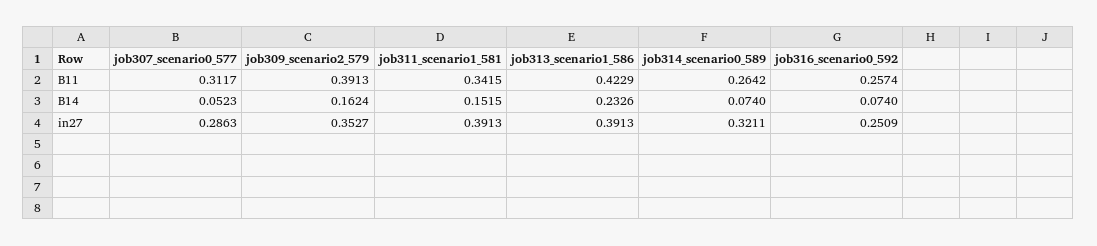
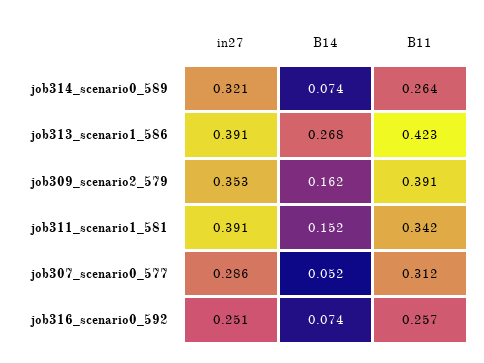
job313_scenario1_586, B14: 0.2326 -> 0.268

